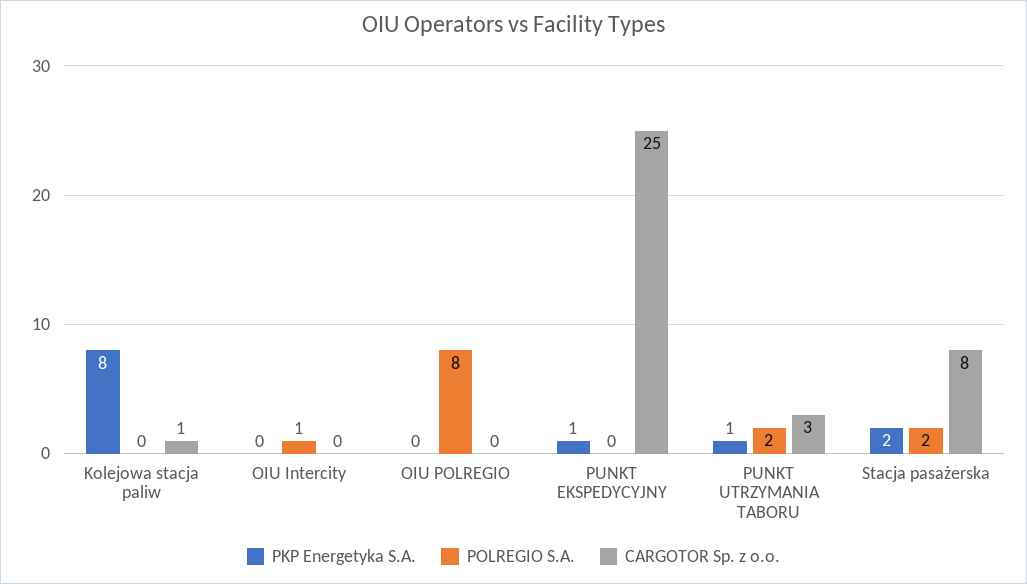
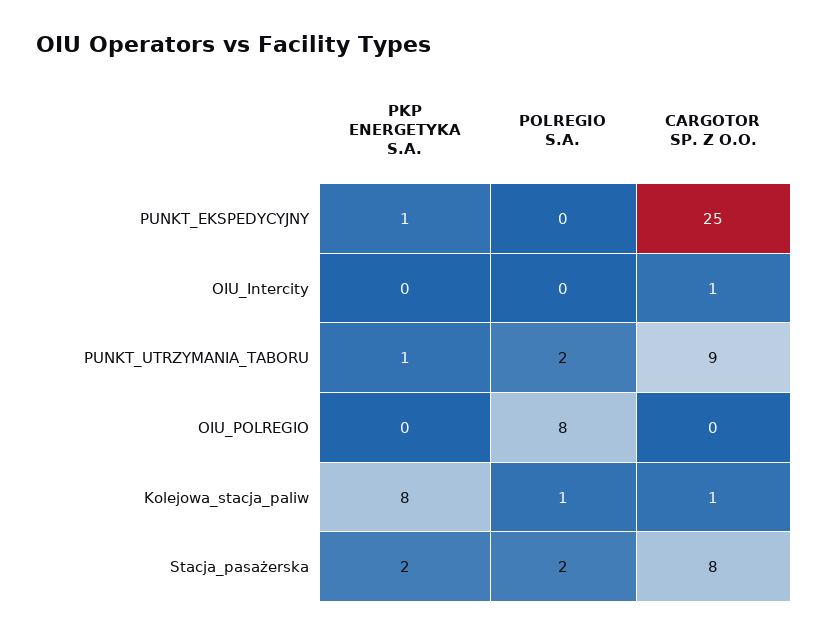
POLREGIO S.A., Kolejowa stacja paliw: 0 -> 1
POLREGIO S.A., OIU Intercity: 1 -> 0
CARGOTOR Sp. z o.o., OIU Intercity: 0 -> 1
CARGOTOR Sp. z o.o., PUNKT UTRZYMANIA TABORU: 3 -> 9

